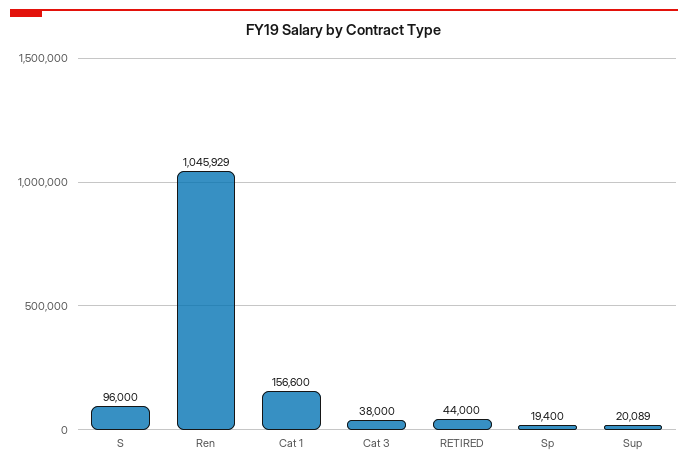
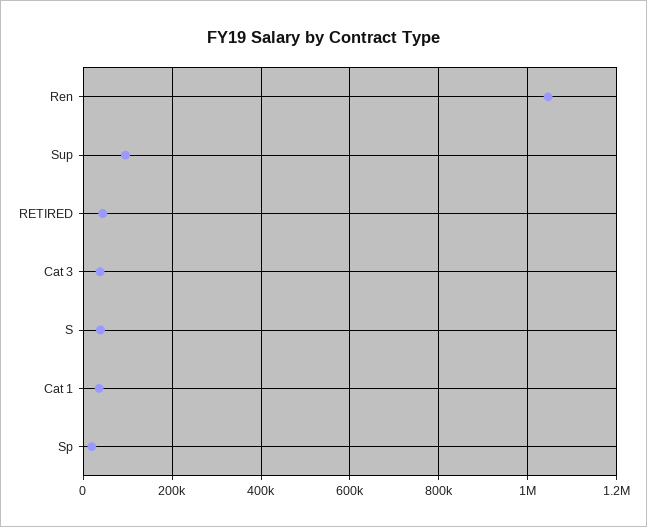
S: 96000 -> 40000
Cat 1: 156600 -> 40000
Sup: 20089 -> 100000

